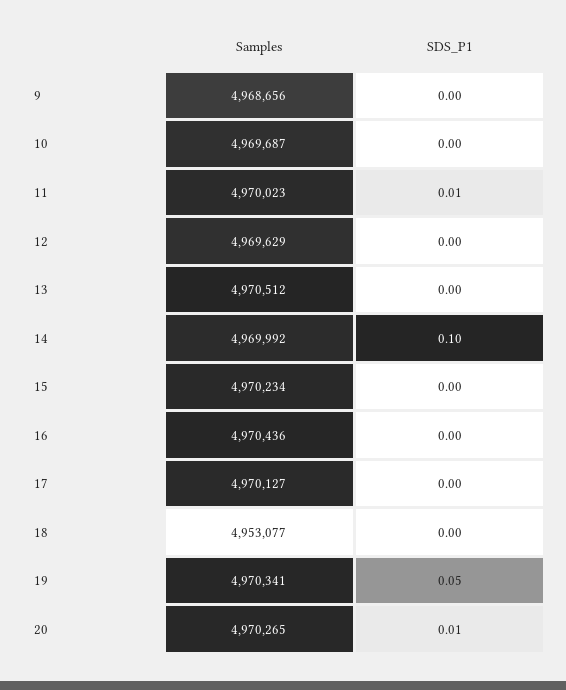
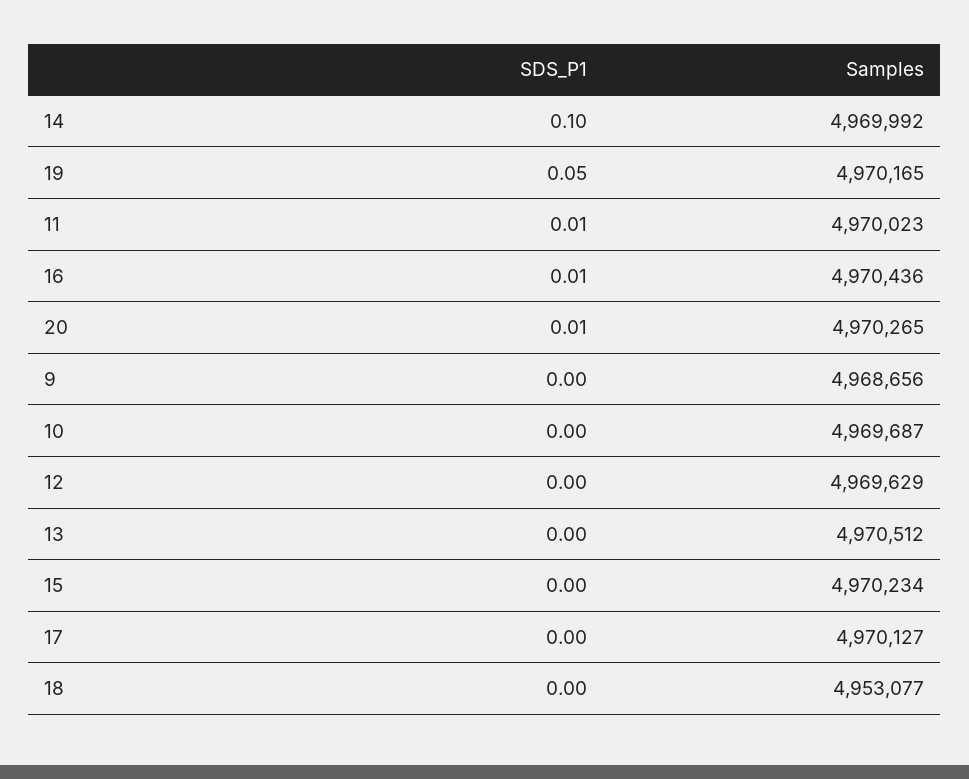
SDS_P1, 16: 0 -> 0.01
Samples, 19: 4970341 -> 4970165

